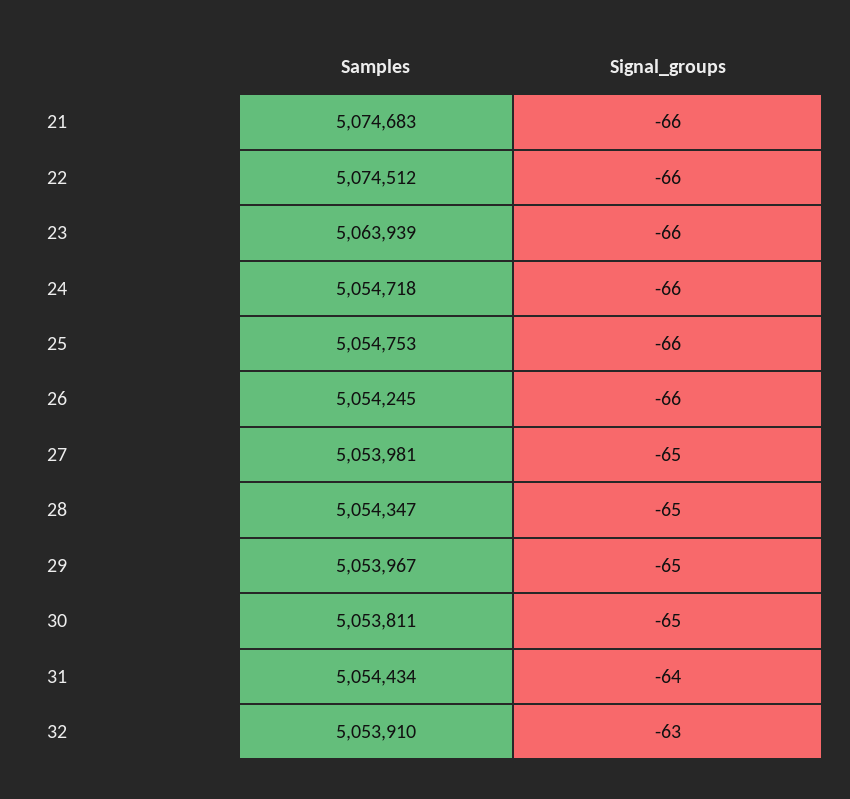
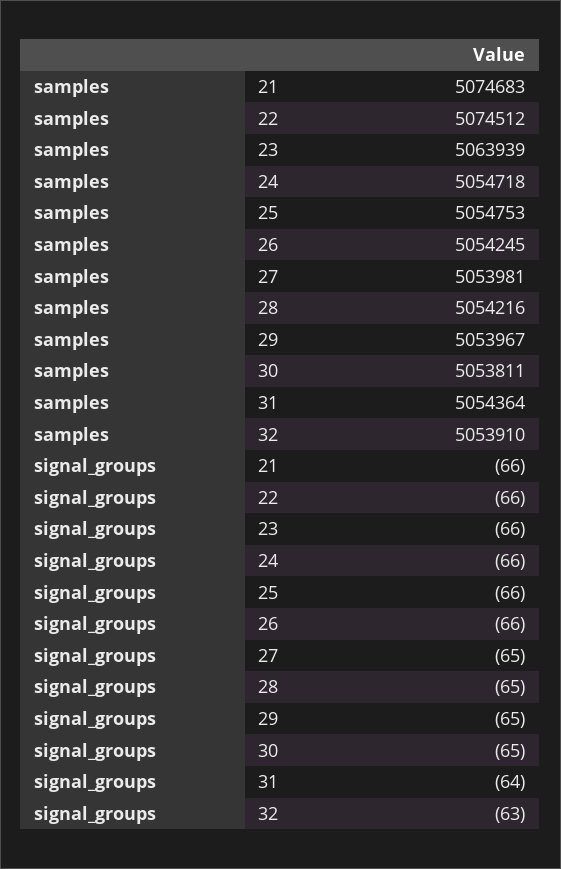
Samples, 28: 5054347 -> 5054216
Samples, 31: 5054434 -> 5054364

